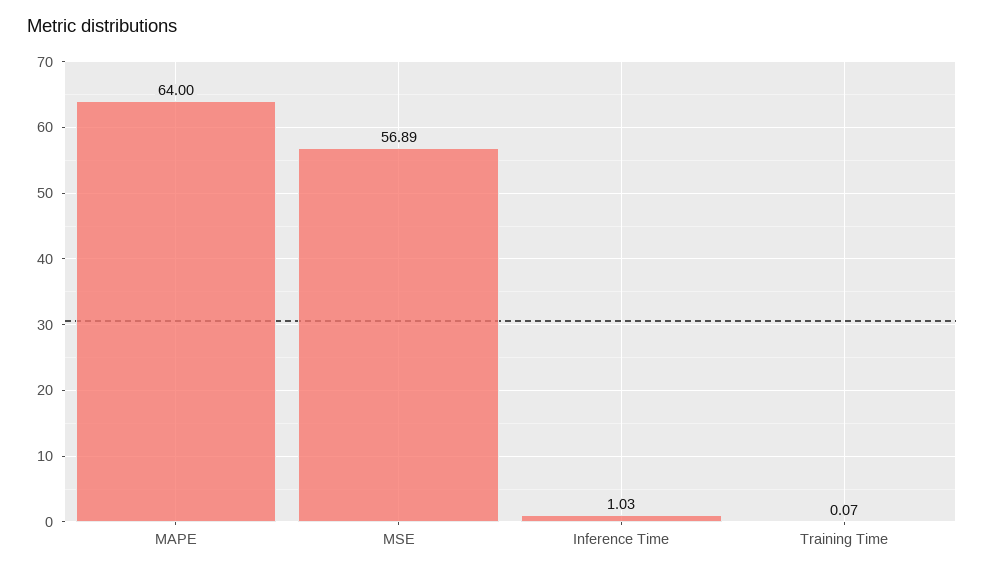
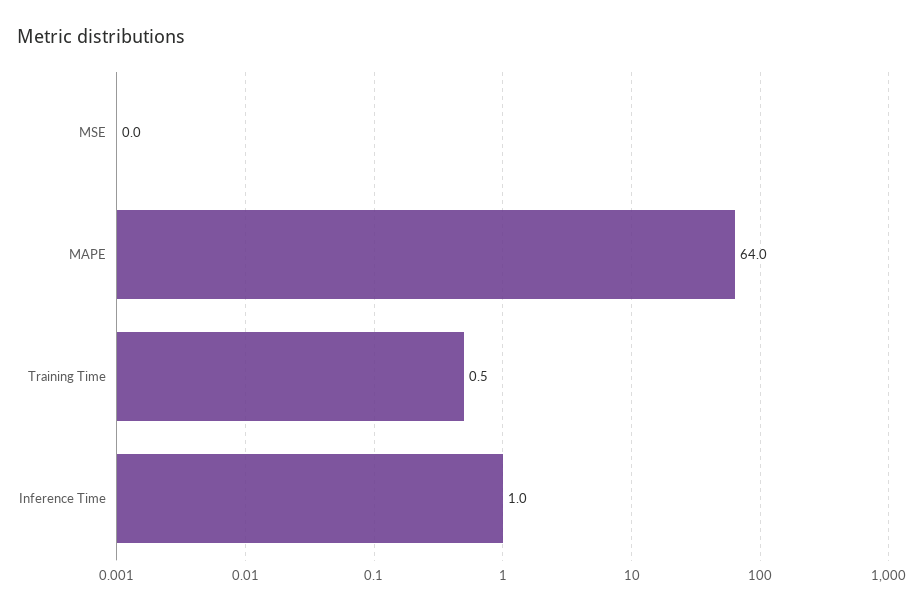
MSE: 56.89 -> 0
Training Time: 0.07 -> 0.5

